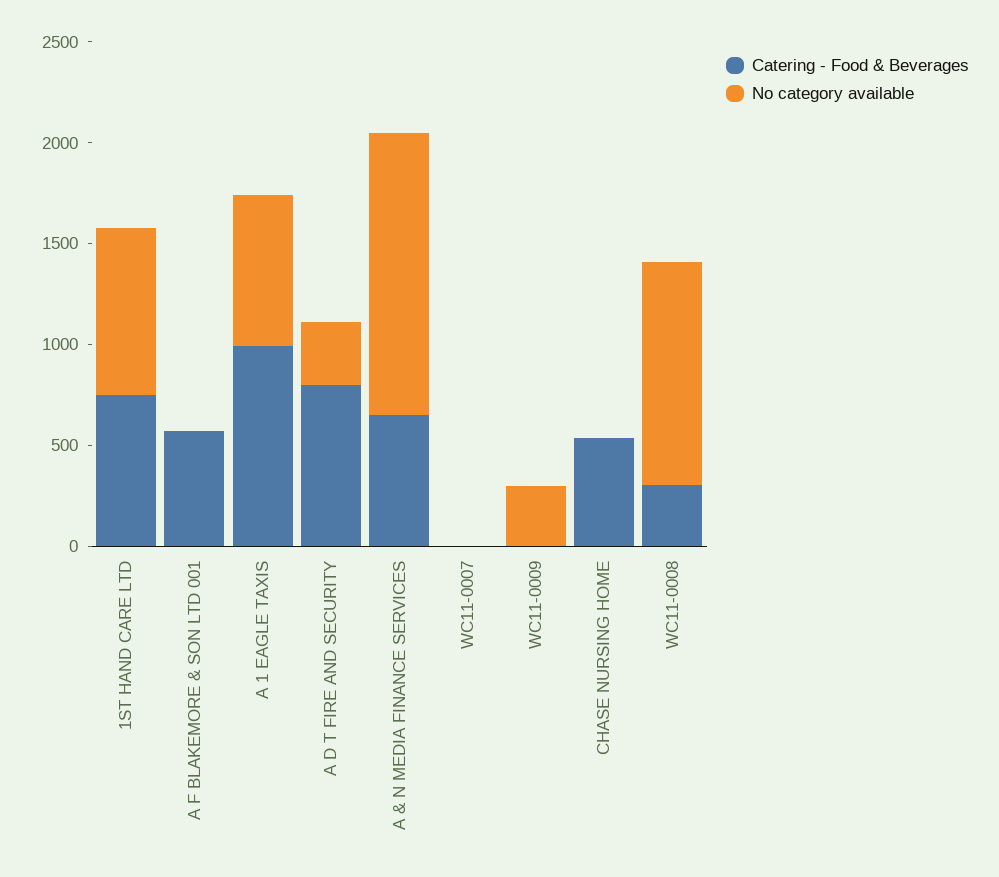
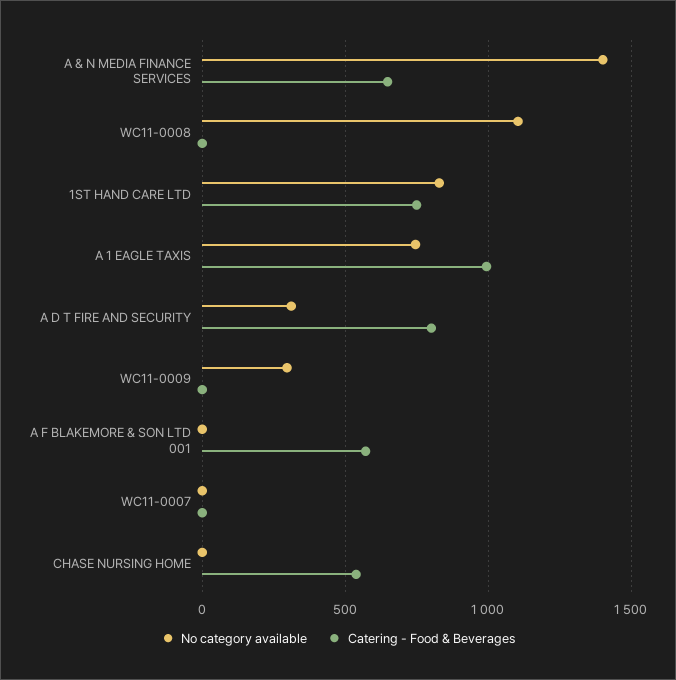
Catering - Food & Beverages, WC11-0008: 300 -> 0

